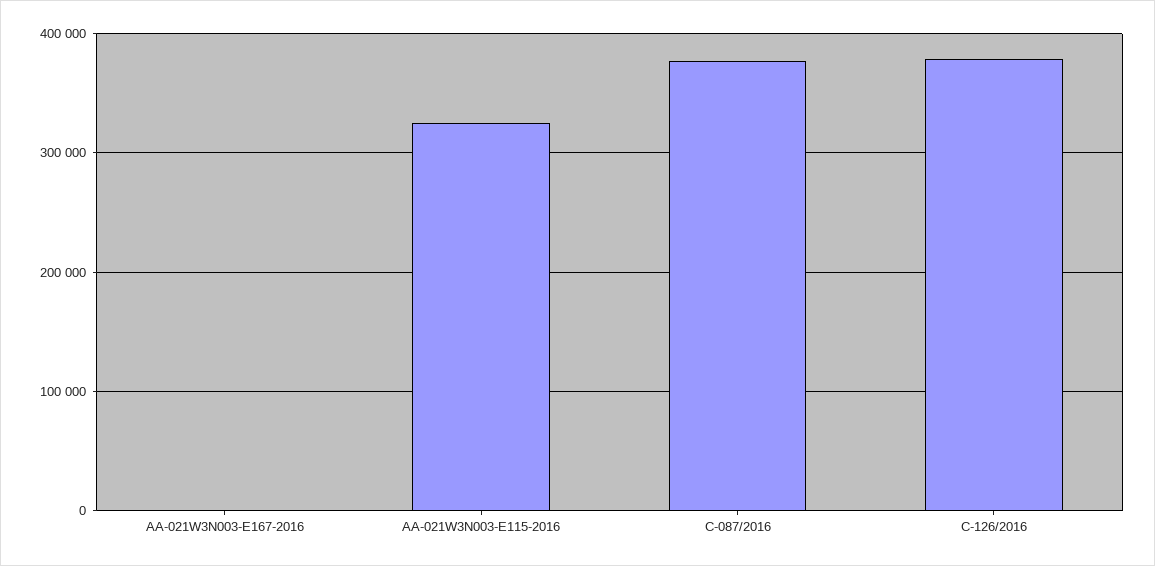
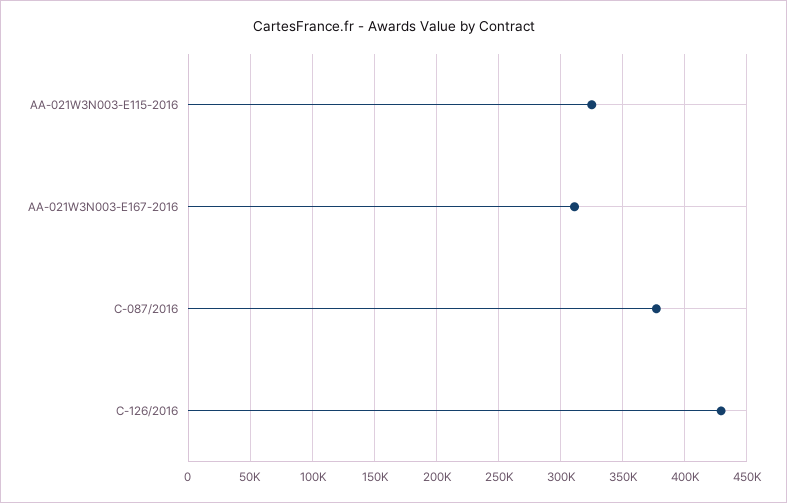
AA-021W3N003-E167-2016: 0 -> 310000
C-126/2016: 380000 -> 430000

